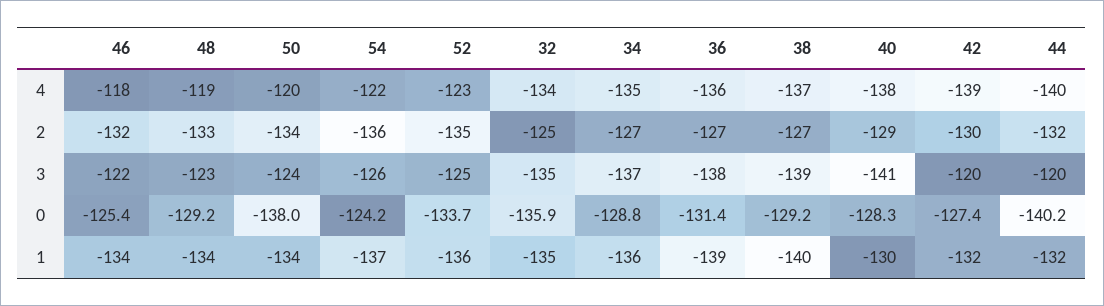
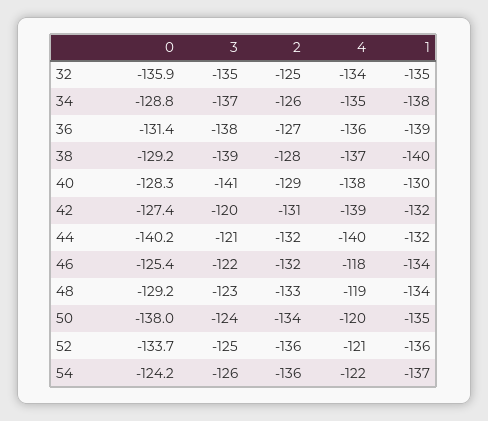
52, 4: -123 -> -121
52, 2: -135 -> -136
34, 2: -127 -> -126
38, 2: -127 -> -128
42, 2: -130 -> -131
44, 3: -120 -> -121
50, 1: -134 -> -135
34, 1: -136 -> -138

